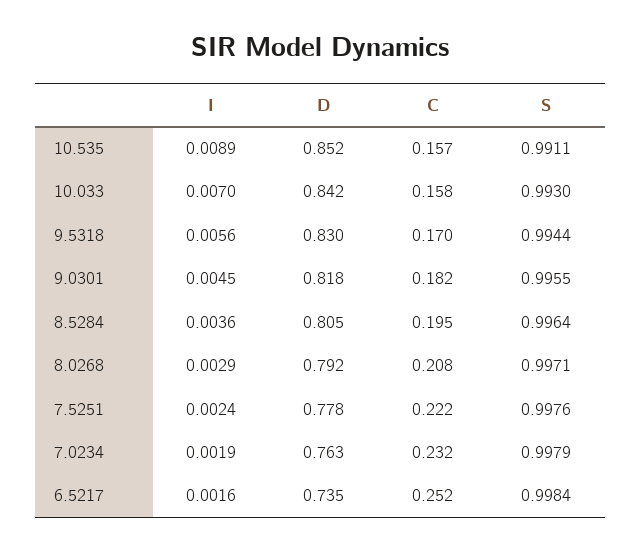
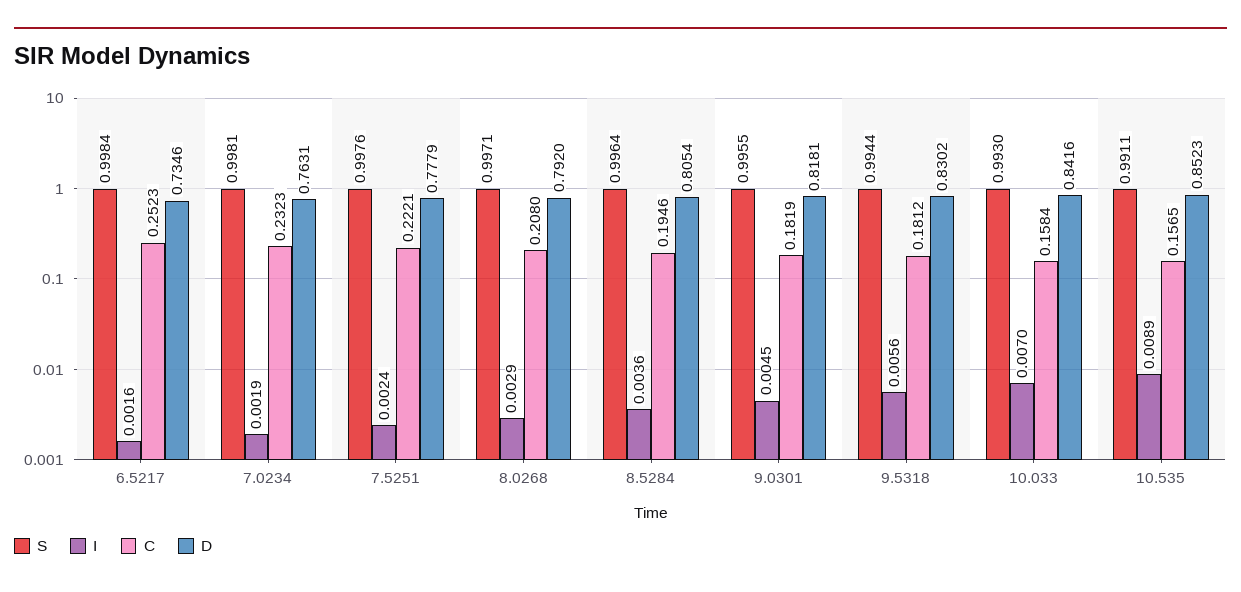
C, 9.5318: 0.17 -> 0.1812
S, 7.0234: 0.9979 -> 0.9981

